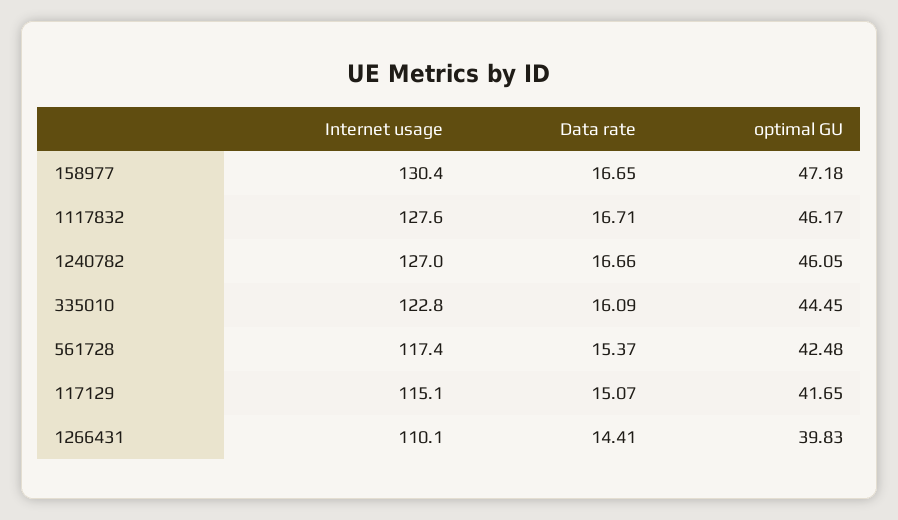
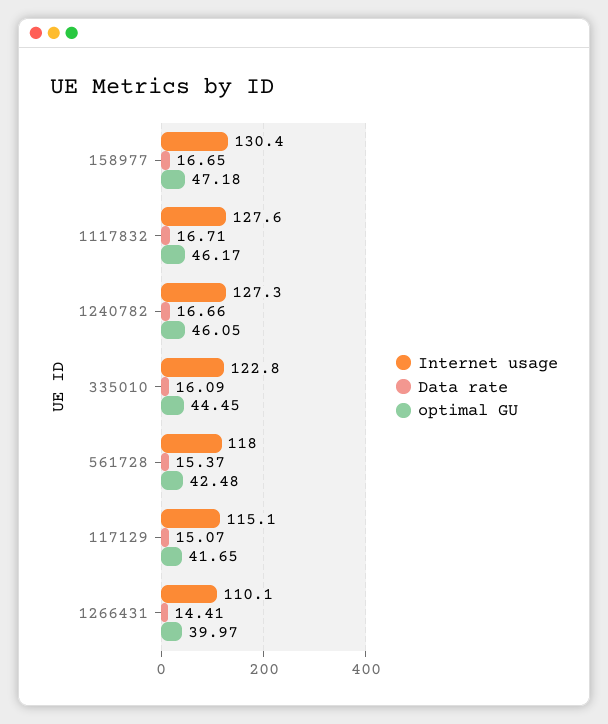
Internet usage, 1240782: 127 -> 127.3
Internet usage, 561728: 117.4 -> 118
optimal GU, 1266431: 39.83 -> 39.97

